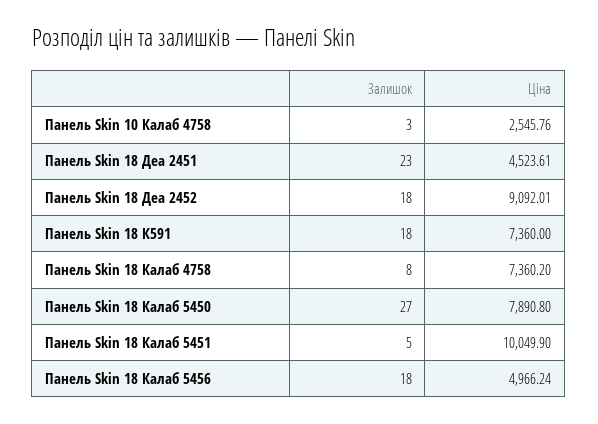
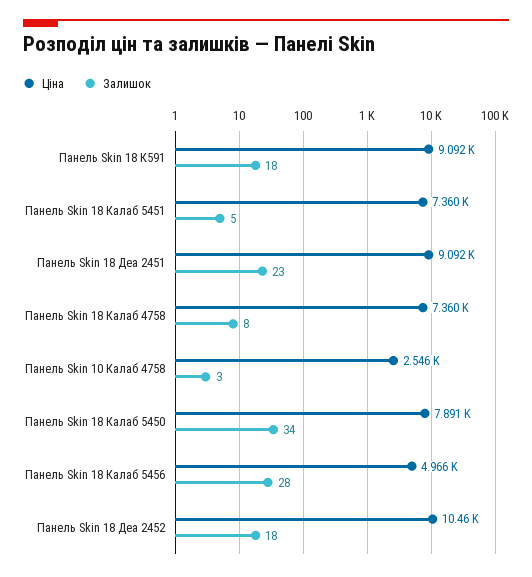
Ціна, Панель Skin 18 Деа 2451: 4523.61 -> 9092
Ціна, Панель Skin 18 Деа 2452: 9092.01 -> 10460
Ціна, Панель Skin 18 К591: 7360 -> 9092
Залишок, Панель Skin 18 Калаб 5450: 27 -> 34
Ціна, Панель Skin 18 Калаб 5451: 10049.9 -> 7360
Залишок, Панель Skin 18 Калаб 5456: 18 -> 28

